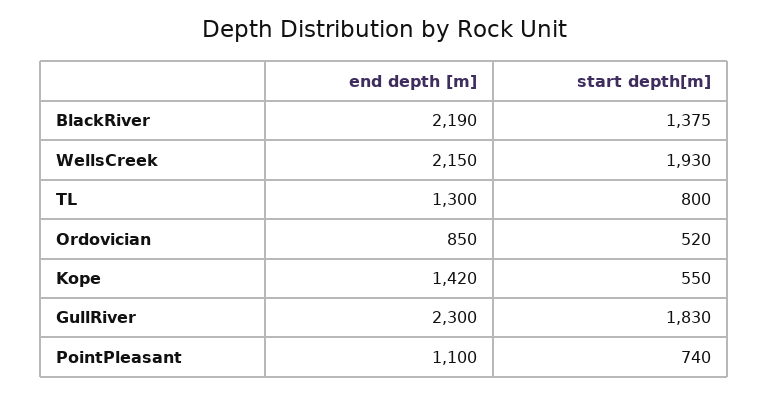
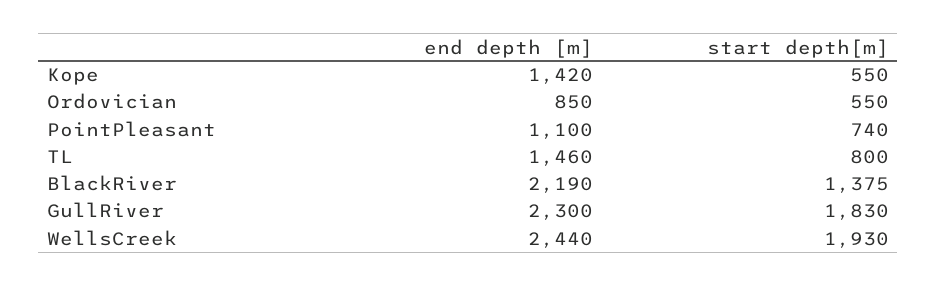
end depth [m], WellsCreek: 2150 -> 2440
end depth [m], TL: 1300 -> 1460
start depth[m], Ordovician: 520 -> 550

